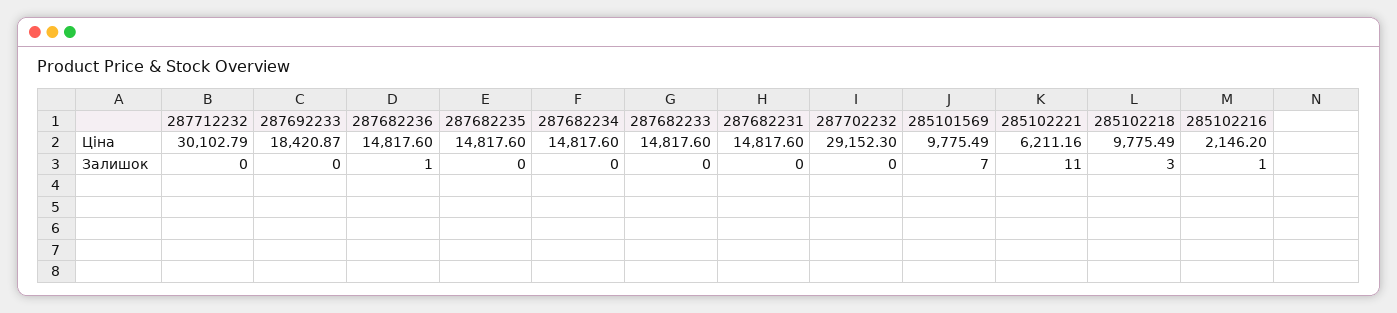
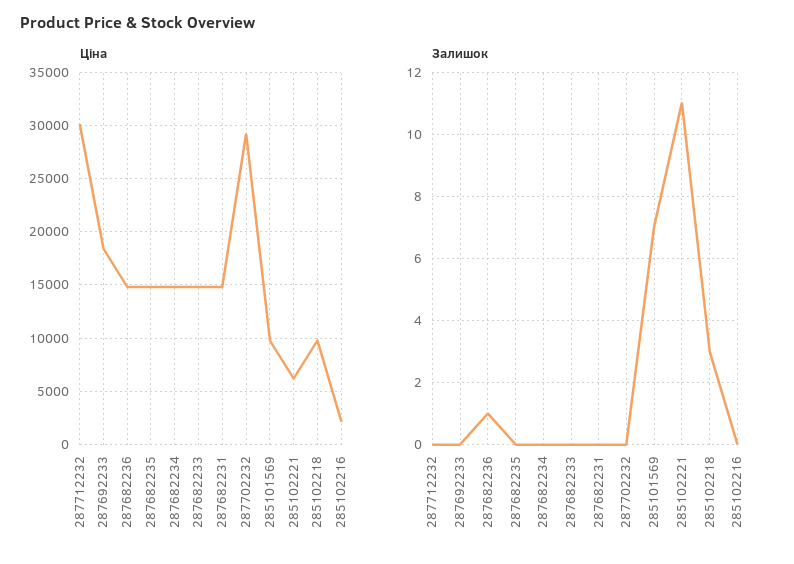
Залишок, 285102216: 1 -> 0

